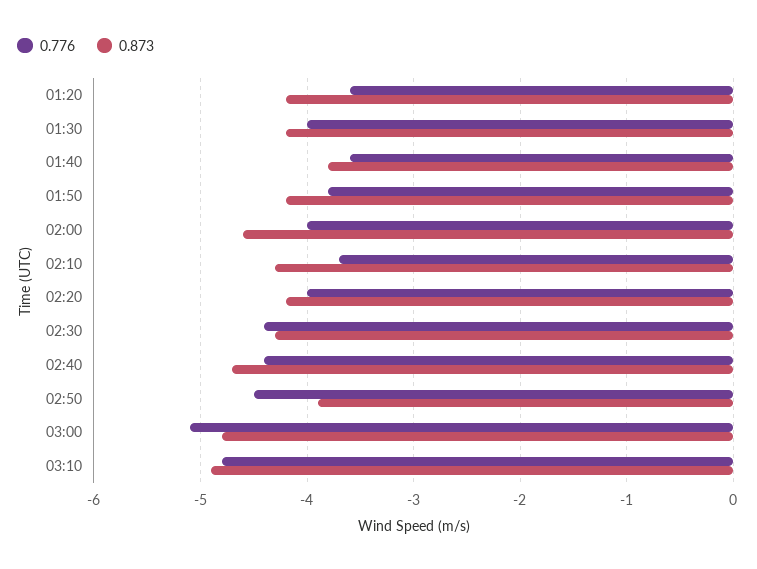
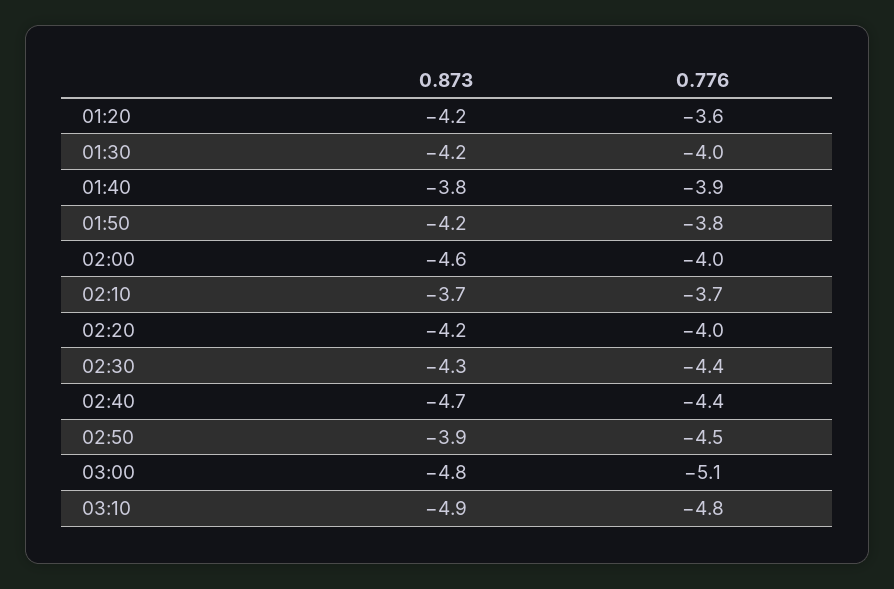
0.776, 01:40: -3.6 -> -3.9
0.873, 02:10: -4.3 -> -3.7

